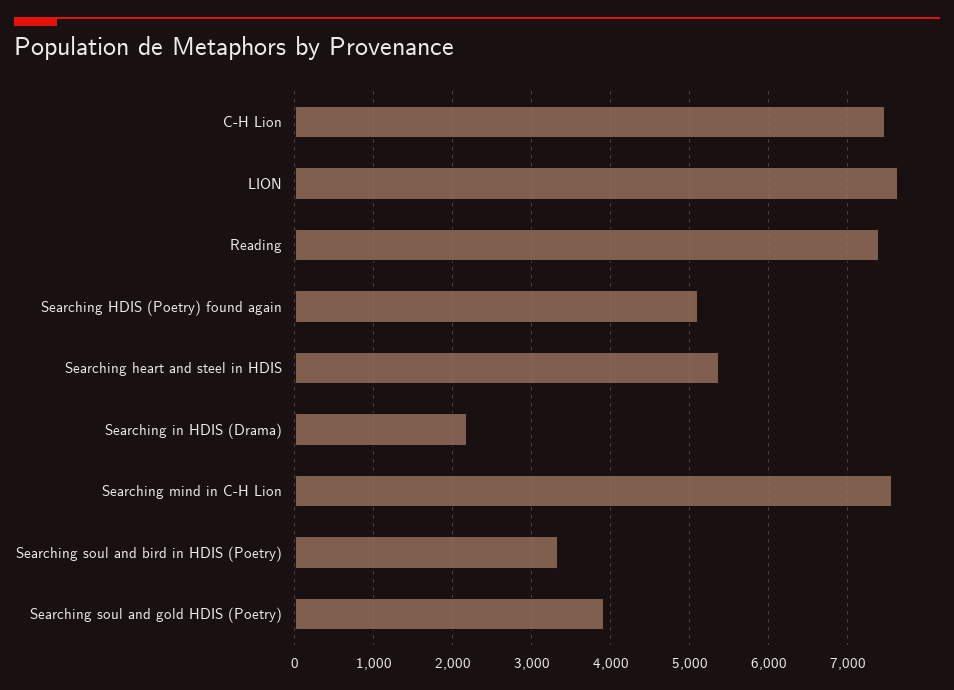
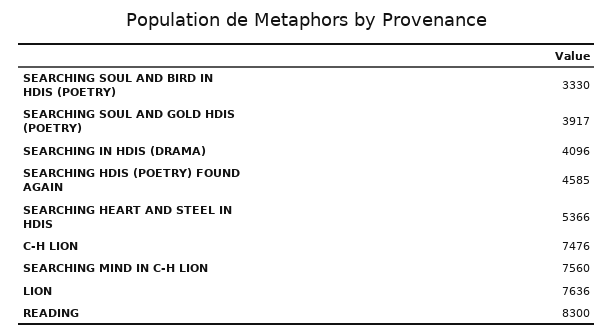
Reading: 7400 -> 8300
Searching HDIS (Poetry) found again: 5100 -> 4585
Searching in HDIS (Drama): 2200 -> 4096

